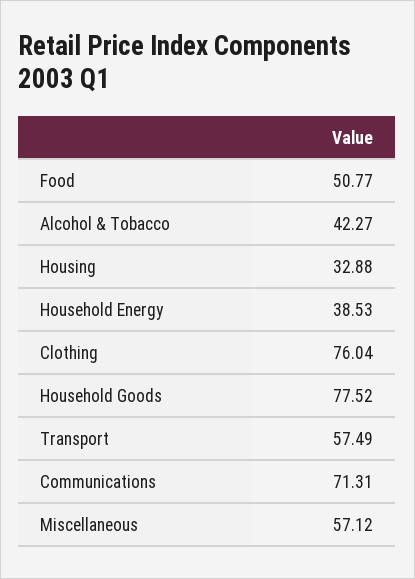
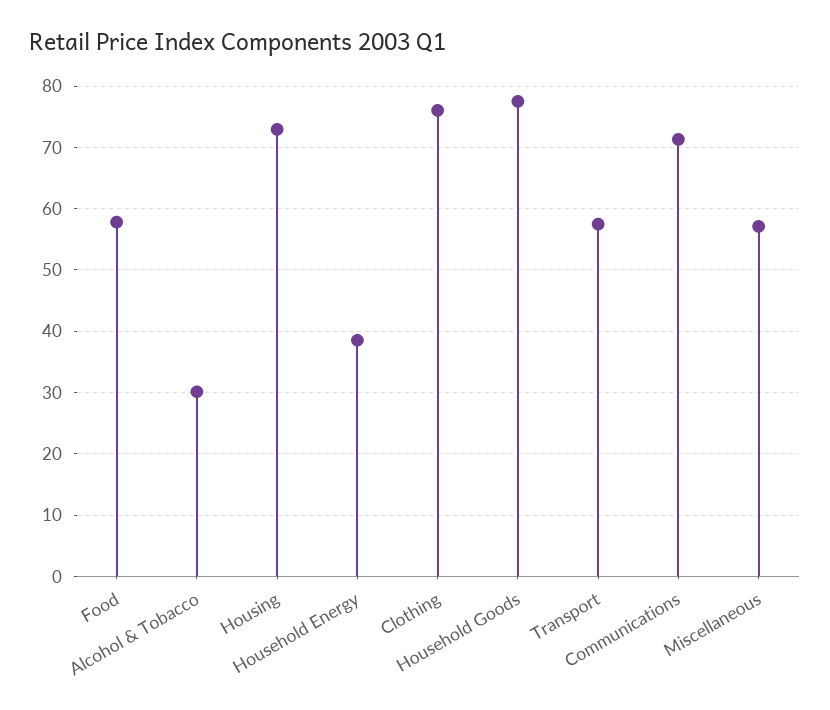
Food: 50.77 -> 58
Alcohol & Tobacco: 42.27 -> 30
Housing: 32.88 -> 73

